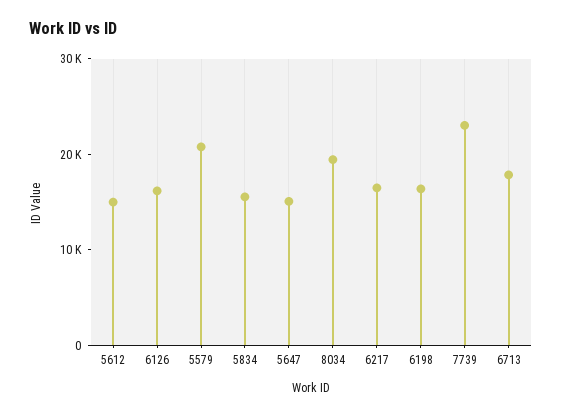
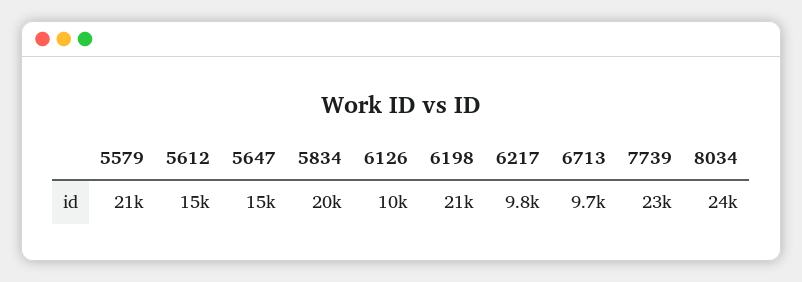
6126: 16000 -> 10000
5834: 16000 -> 20000
8034: 20000 -> 24000
6217: 16000 -> 9800
6198: 16000 -> 21000
6713: 18000 -> 9700

